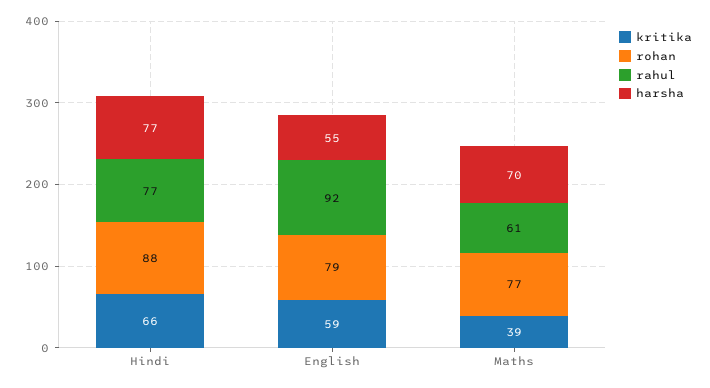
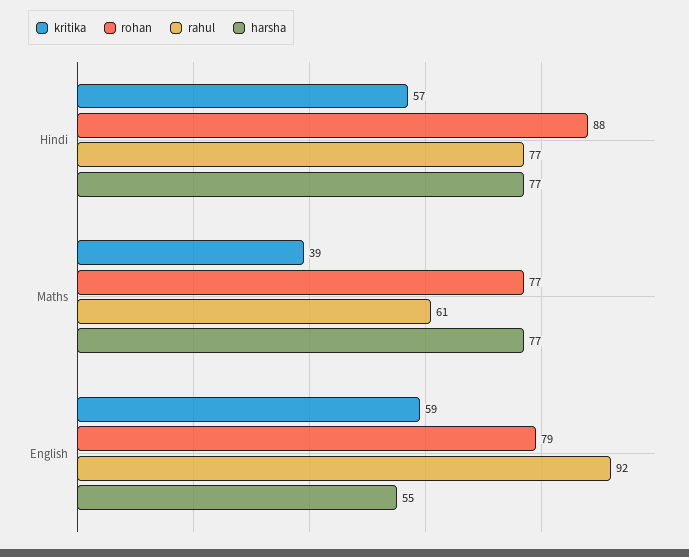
kritika, Hindi: 66 -> 57
harsha, Maths: 70 -> 77

